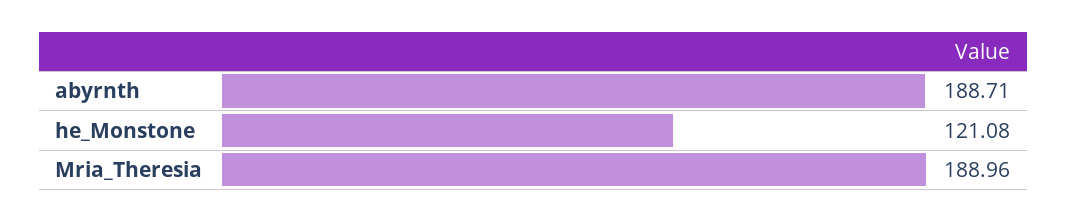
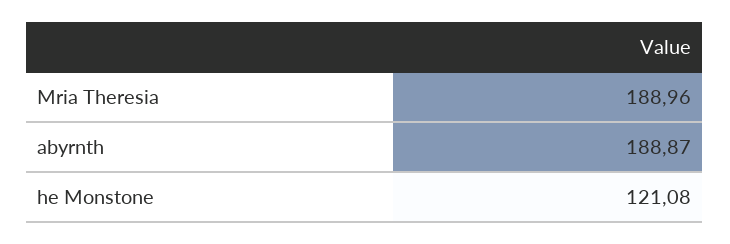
abyrnth: 188.71 -> 188.87

